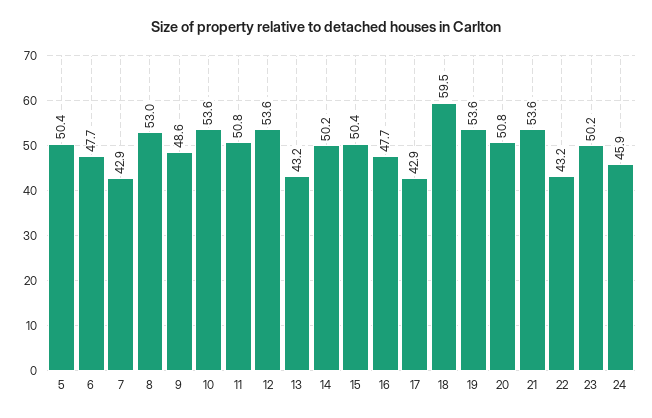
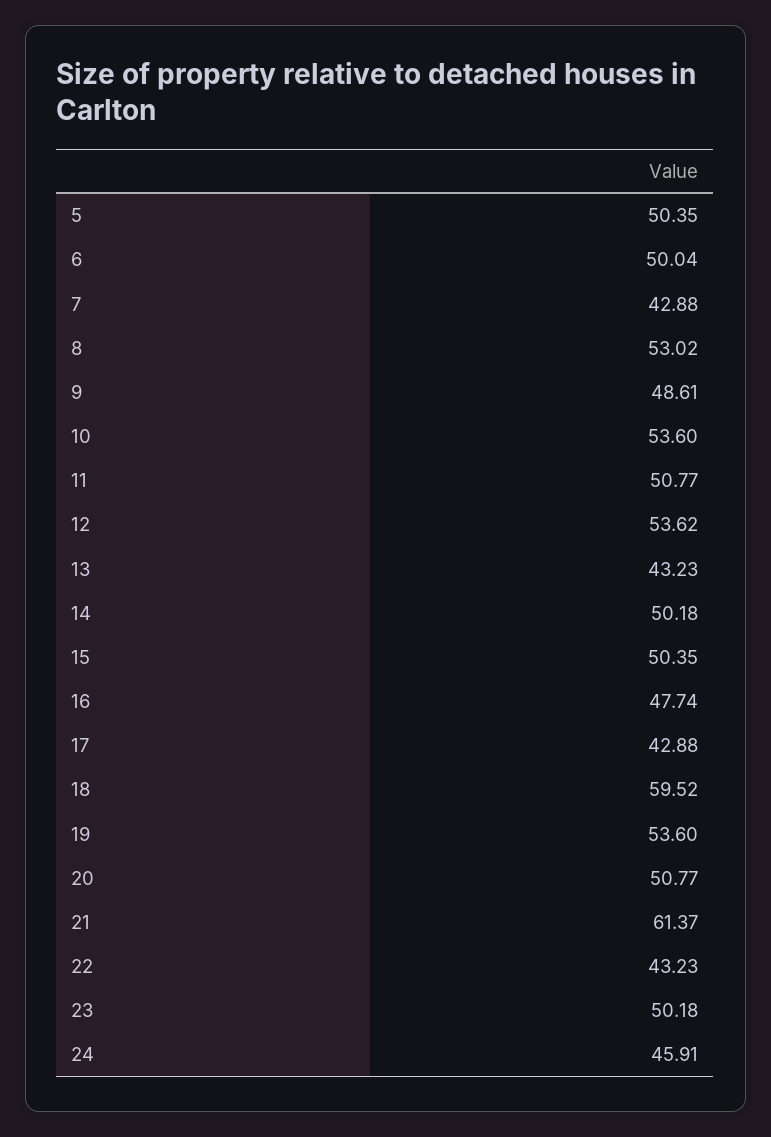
6: 47.7 -> 50.04
21: 53.6 -> 61.37

